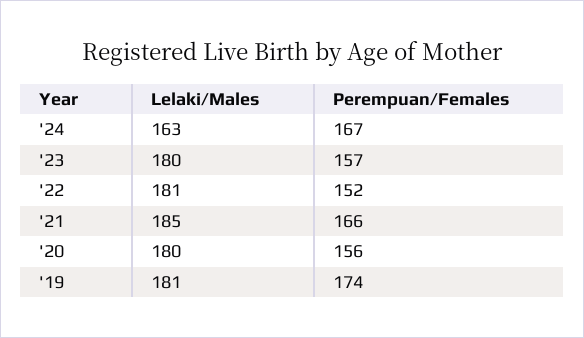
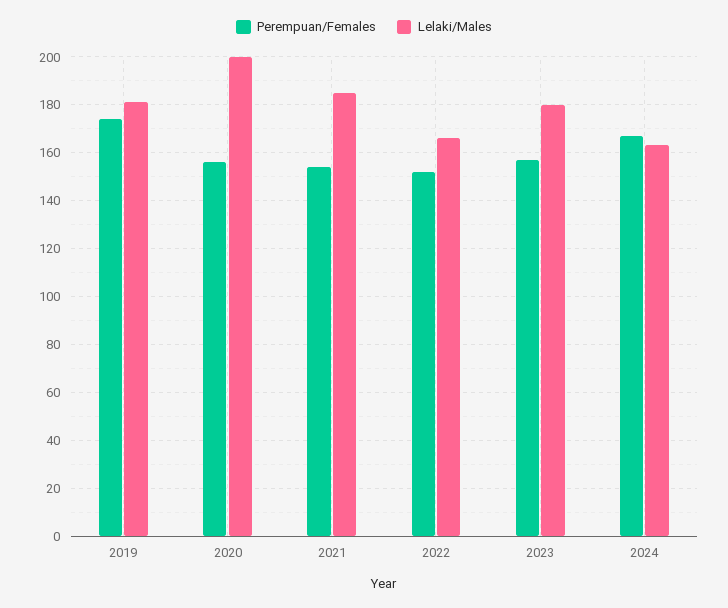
Lelaki/Males, '22: 181 -> 165
Perempuan/Females, '21: 166 -> 155
Lelaki/Males, '20: 180 -> 200

